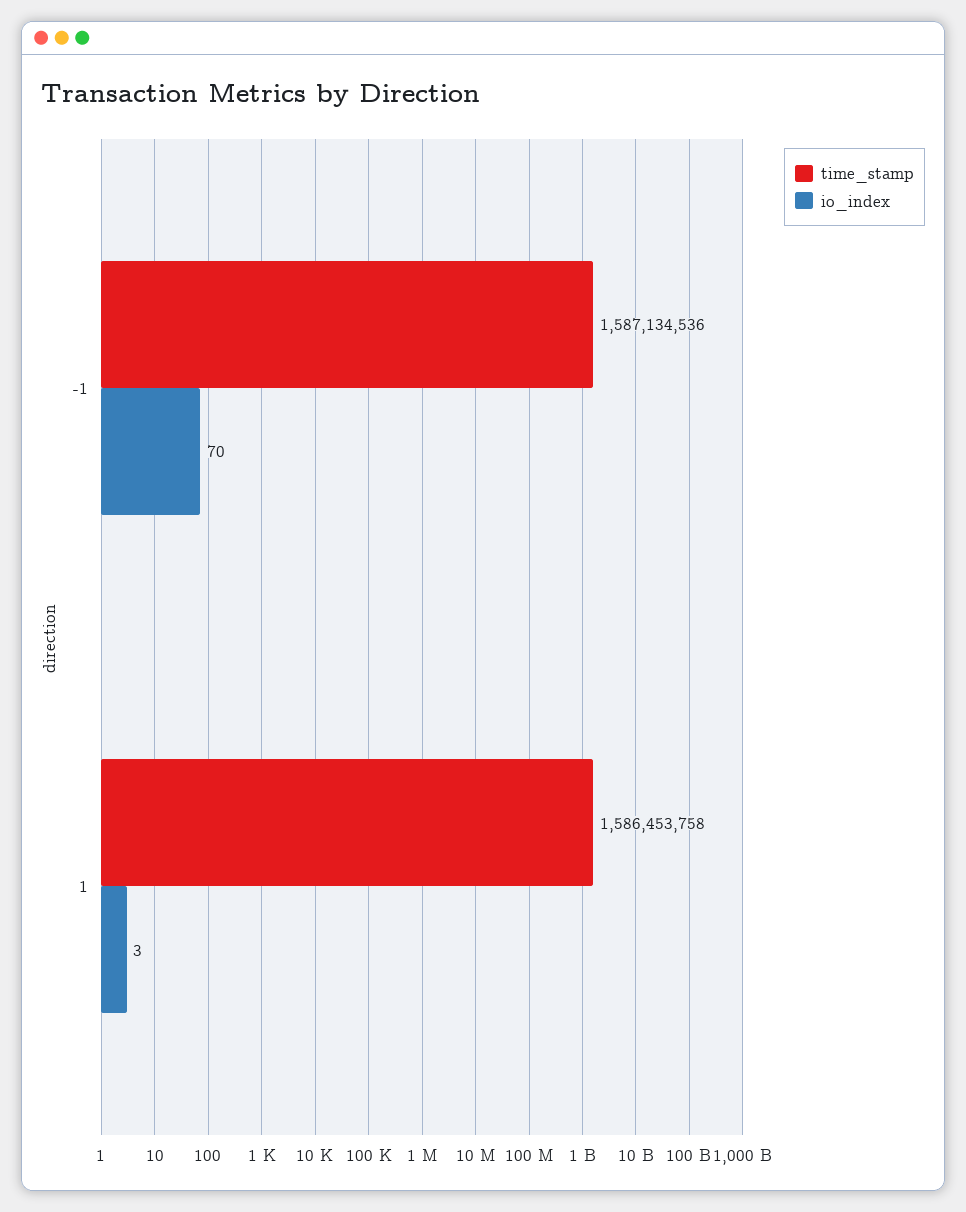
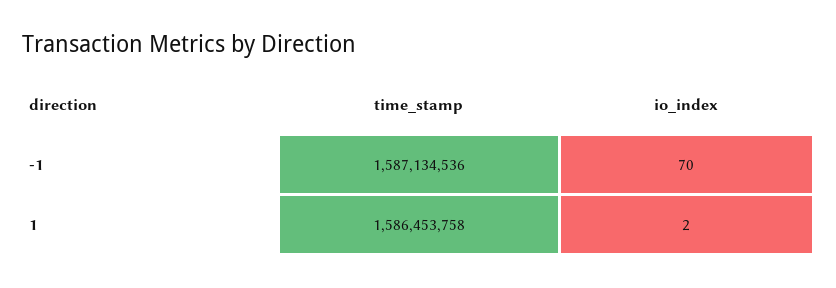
io_index, 1: 3 -> 2

